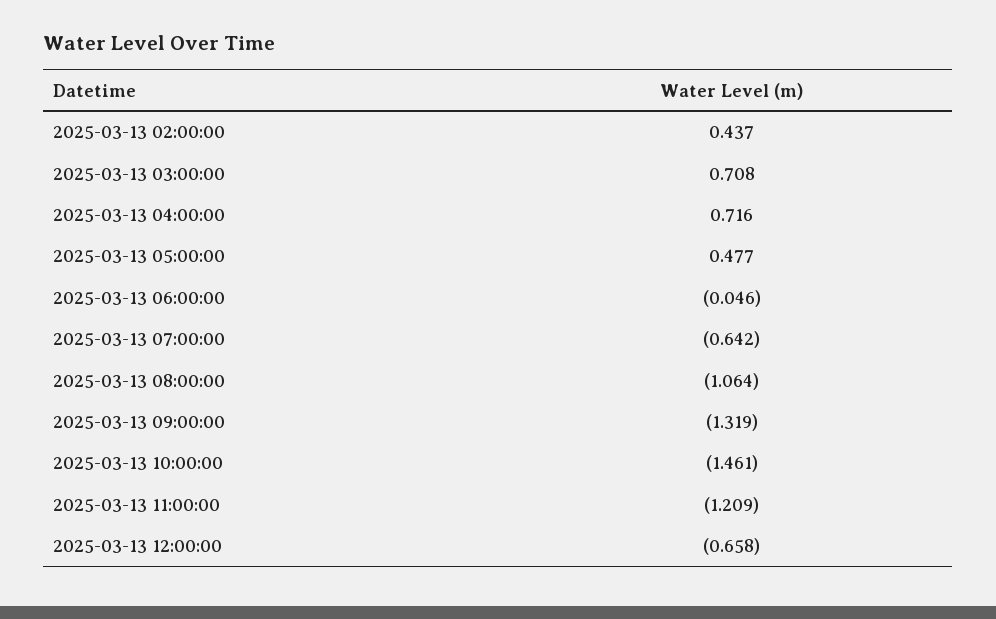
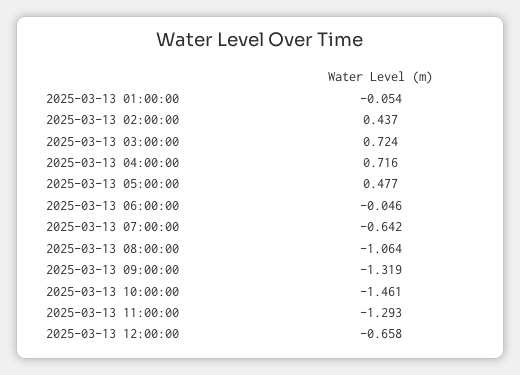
2025-03-13 03:00:00: 0.708 -> 0.724
2025-03-13 11:00:00: -1.209 -> -1.293
2025-03-13 01:00:00: none -> -0.054

